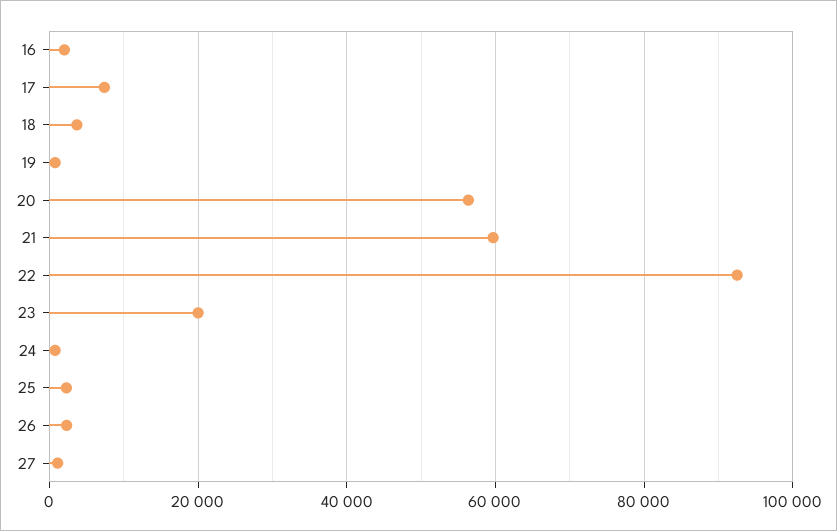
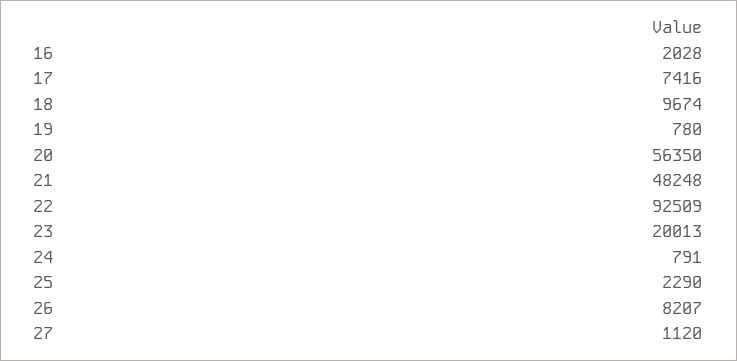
18: 4000 -> 9674
21: 60000 -> 48248
26: 2000 -> 8207

